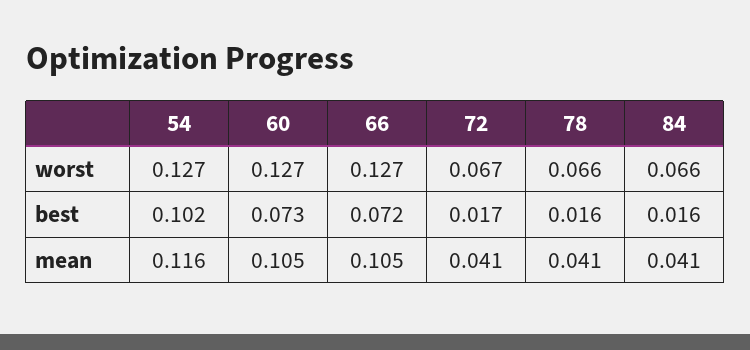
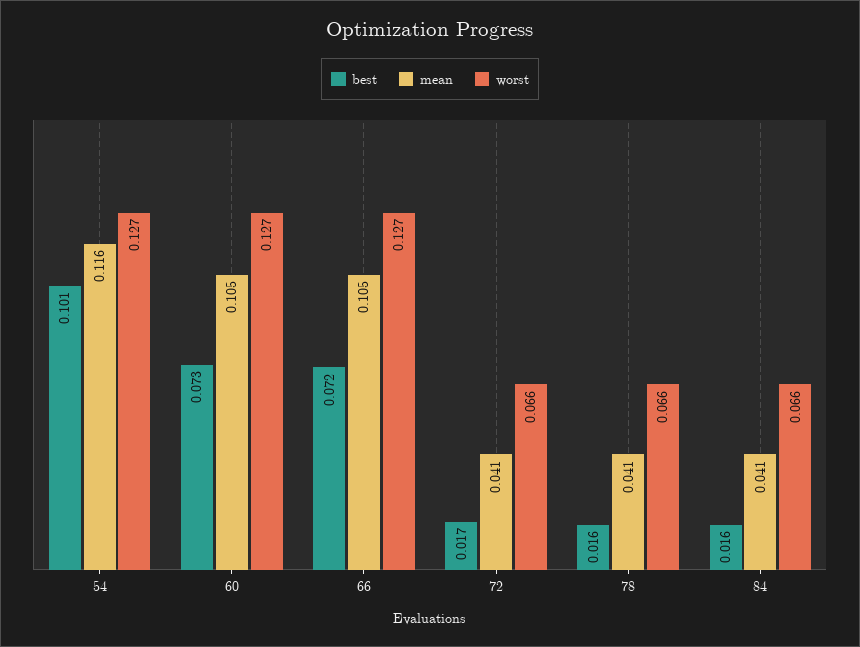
worst, 72: 0.067 -> 0.066
best, 54: 0.102 -> 0.101

